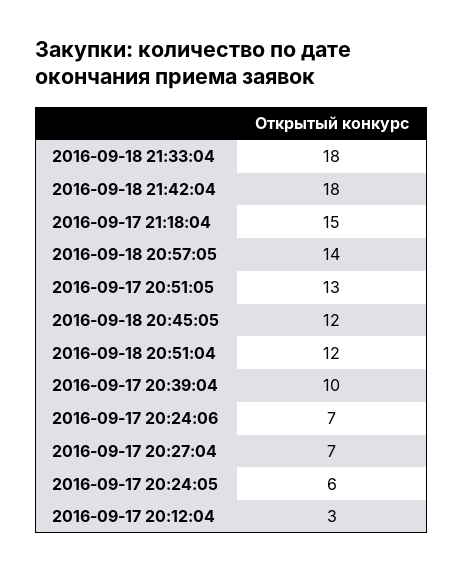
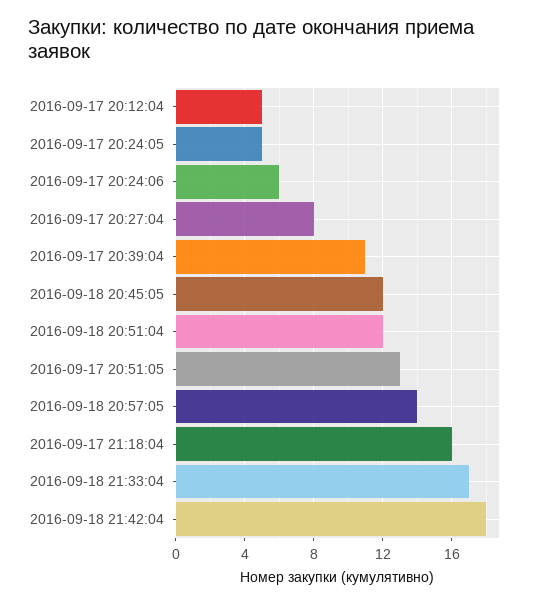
2016-09-18 21:33:04: 18 -> 17
2016-09-17 21:18:04: 15 -> 16
2016-09-17 20:39:04: 10 -> 11
2016-09-17 20:24:06: 7 -> 6
2016-09-17 20:27:04: 7 -> 8
2016-09-17 20:24:05: 6 -> 5
2016-09-17 20:12:04: 3 -> 5

